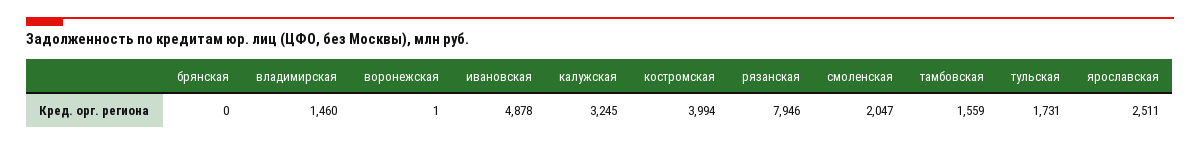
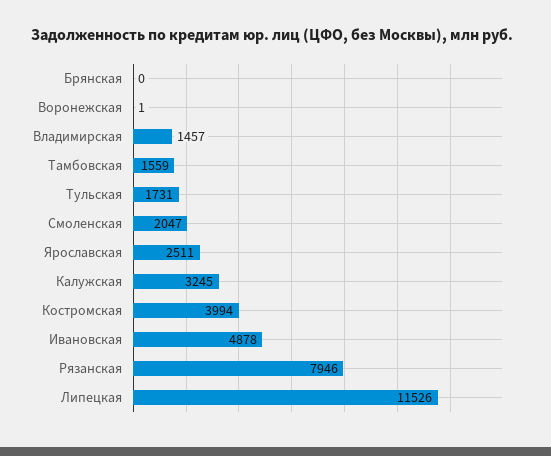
владимирская: 1460 -> 1457
Липецкая: none -> 11526

